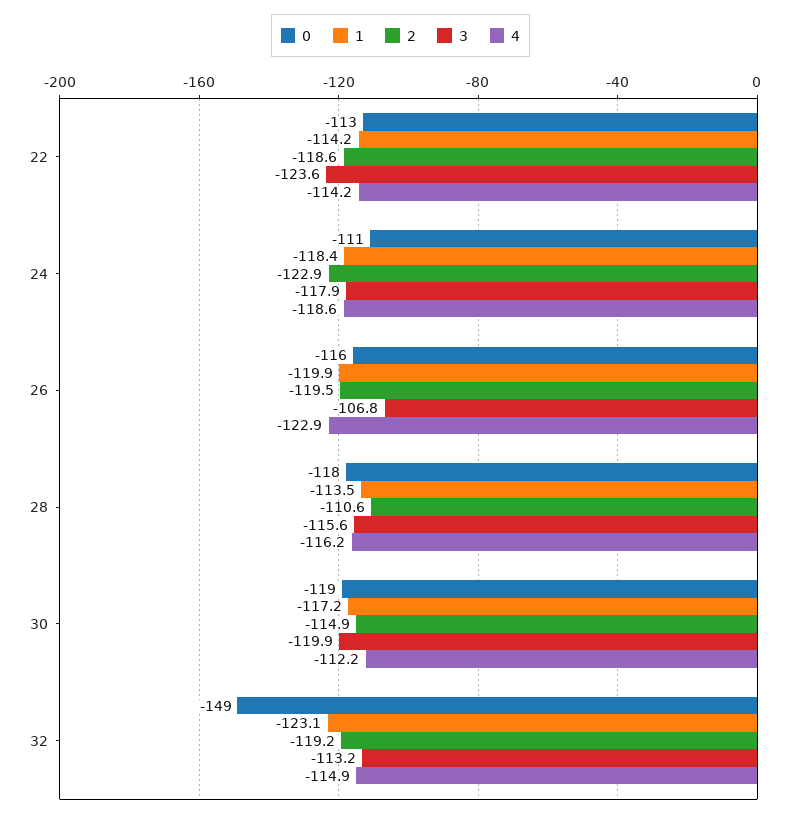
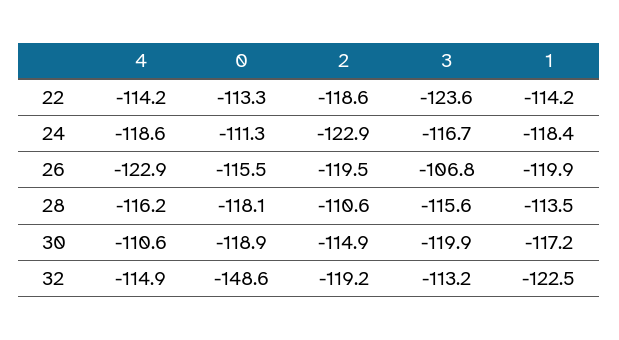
3, 24: -117.9 -> -116.7
4, 30: -112.2 -> -110.6
1, 32: -123.1 -> -122.5

